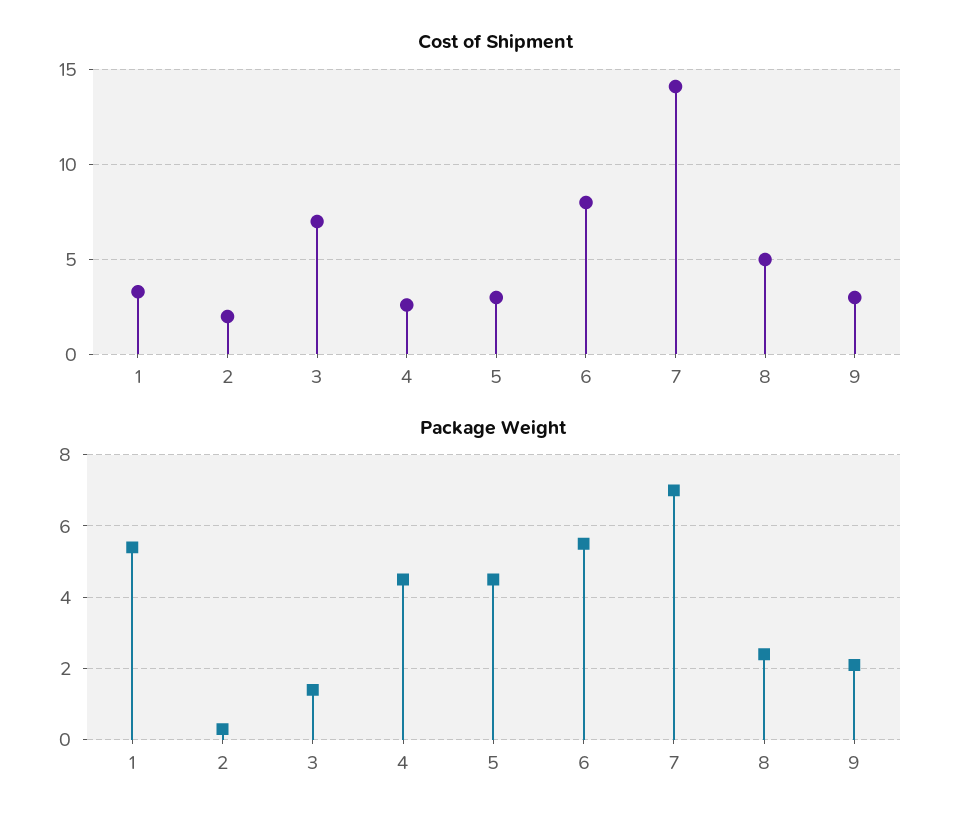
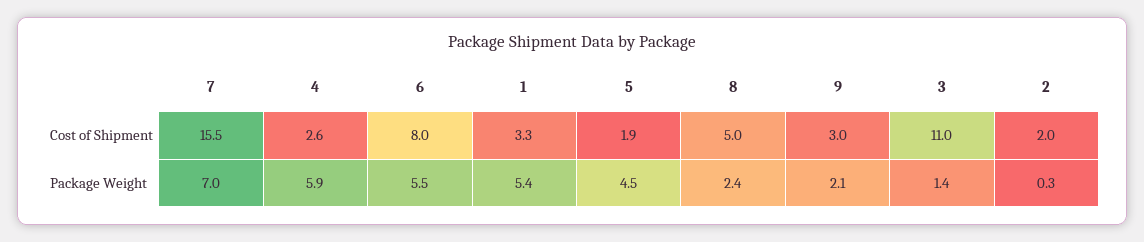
Cost of Shipment, 3: 7 -> 11
Cost of Shipment, 5: 3 -> 1.9
Cost of Shipment, 7: 14 -> 15.5
Package Weight, 4: 4.5 -> 5.9

